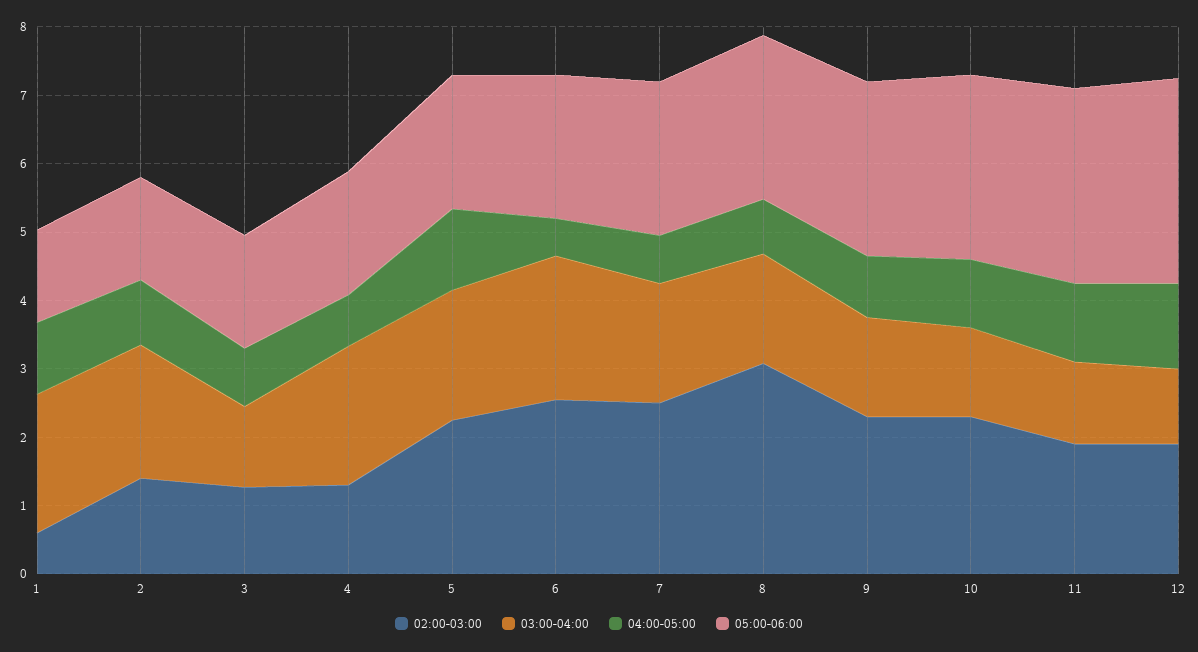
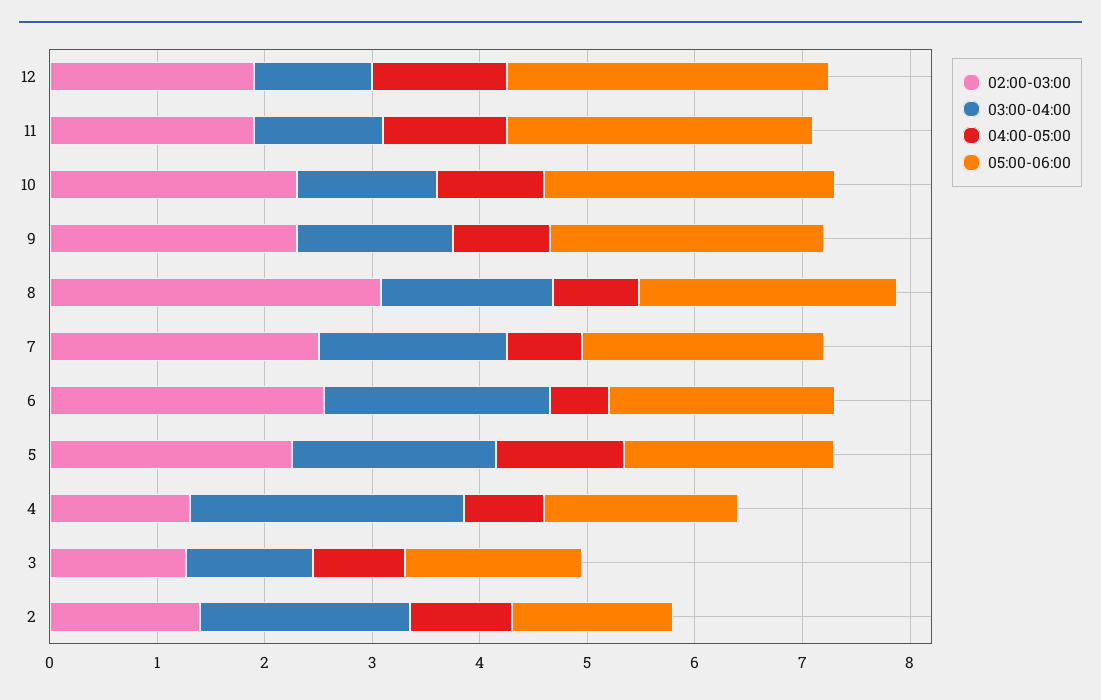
02:00-03:00, 1: 0.6 -> none
03:00-04:00, 1: 2 -> none
04:00-05:00, 1: 1 -> none
05:00-06:00, 1: 1.4 -> none
03:00-04:00, 4: 2 -> 2.6

